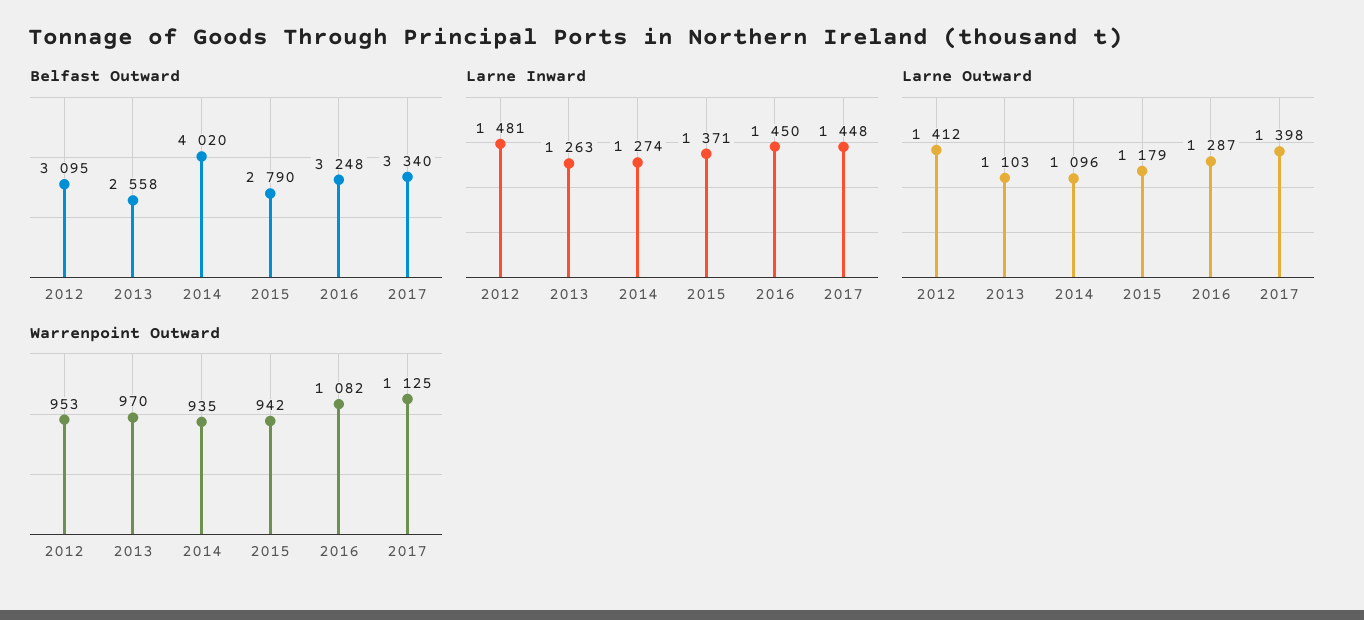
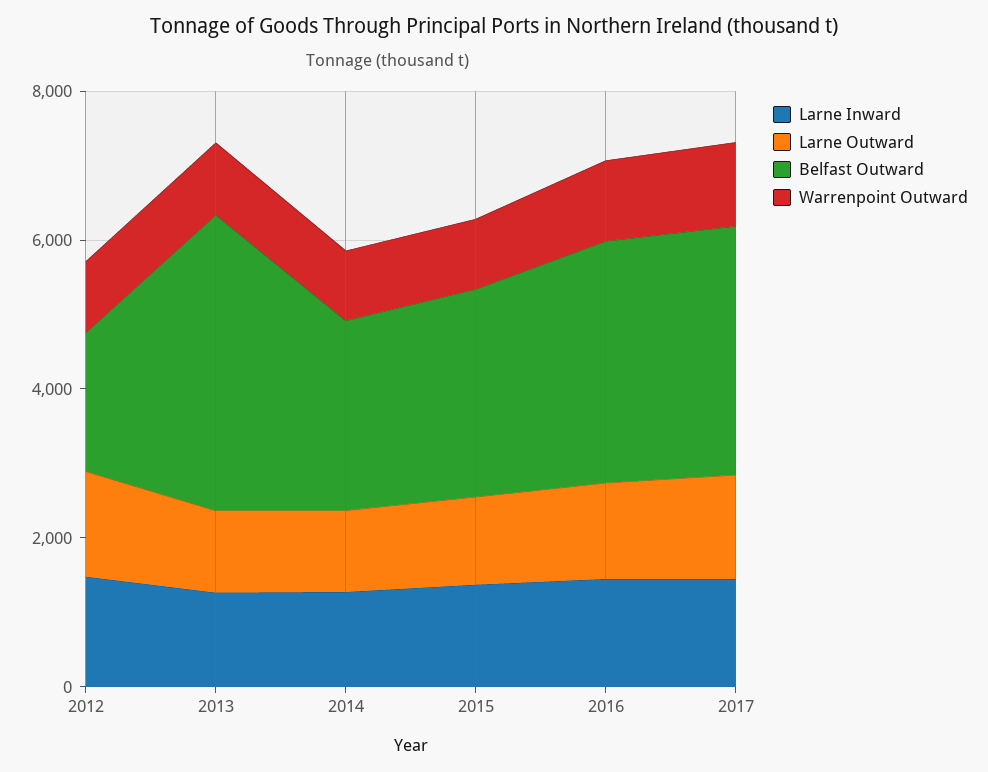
Belfast Outward, 2012: 3095 -> 2000
Belfast Outward, 2013: 2558 -> 4000
Belfast Outward, 2014: 4020 -> 2500

